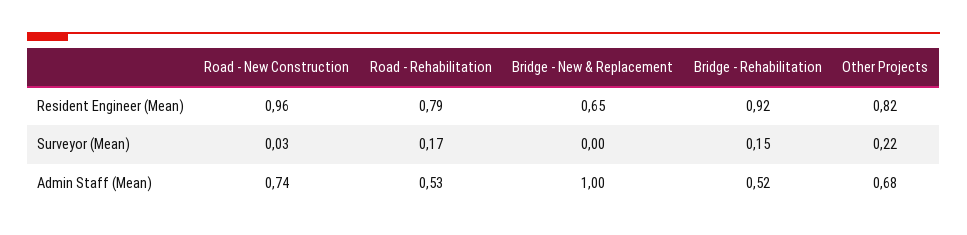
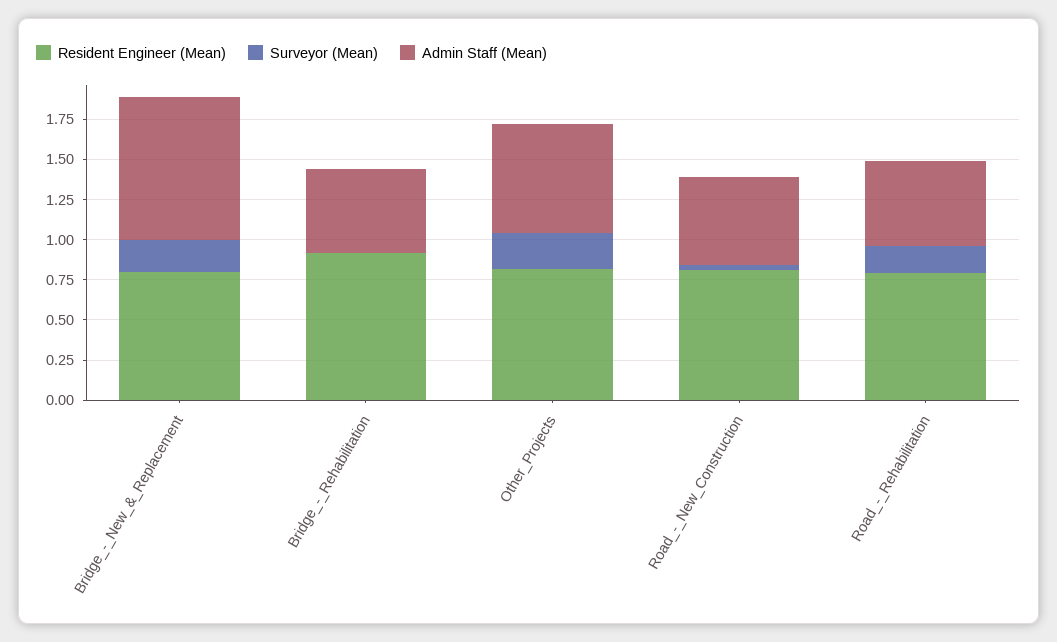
Resident Engineer (Mean), Road - New Construction: 0.96 -> 0.8
Resident Engineer (Mean), Bridge - New & Replacement: 0.65 -> 0.8
Surveyor (Mean), Bridge - New & Replacement: 0 -> 0.2
Surveyor (Mean), Bridge - Rehabilitation: 0.15 -> 0
Admin Staff (Mean), Road - New Construction: 0.74 -> 0.55
Admin Staff (Mean), Bridge - New & Replacement: 1 -> 0.9

